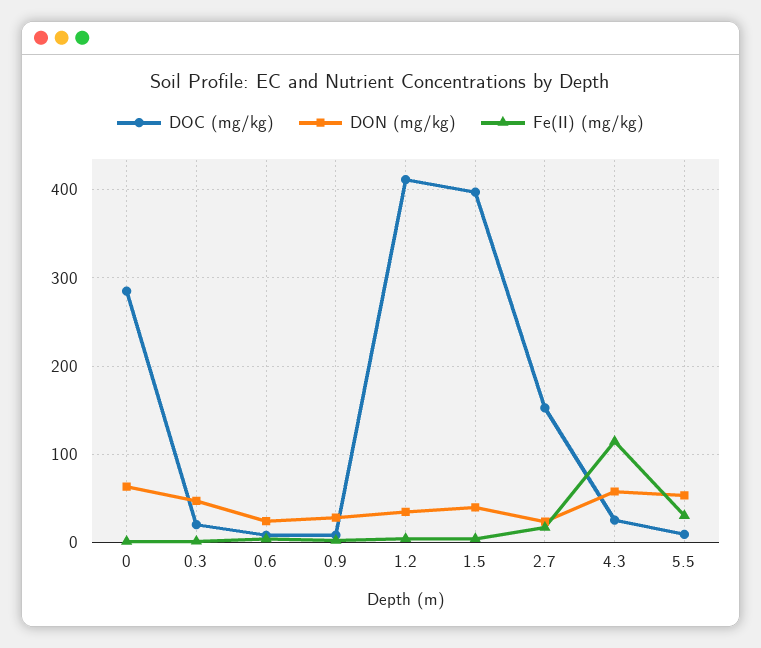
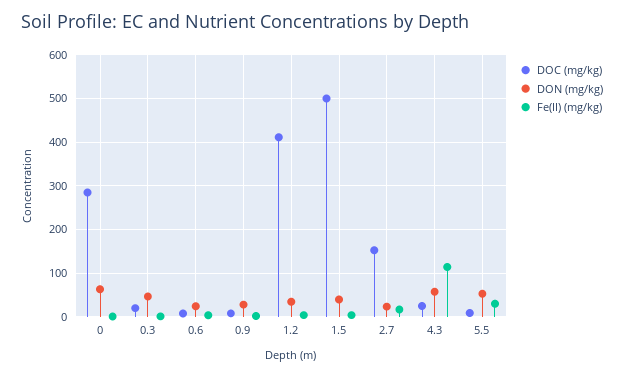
DOC (mg/kg), 1.5: 400 -> 500

